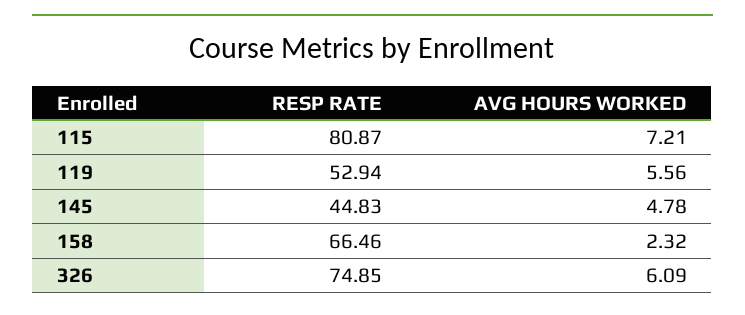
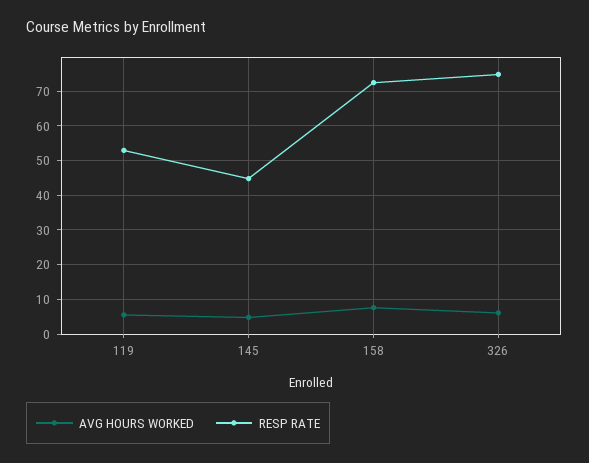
RESP RATE, 115: 80.87 -> none
AVG HOURS WORKED, 115: 7.21 -> none
RESP RATE, 158: 66.46 -> 72
AVG HOURS WORKED, 158: 2.32 -> 8

